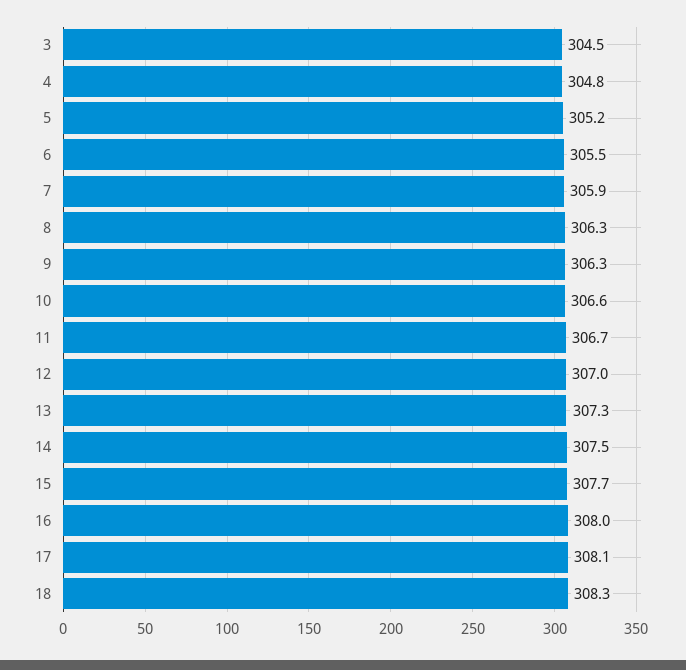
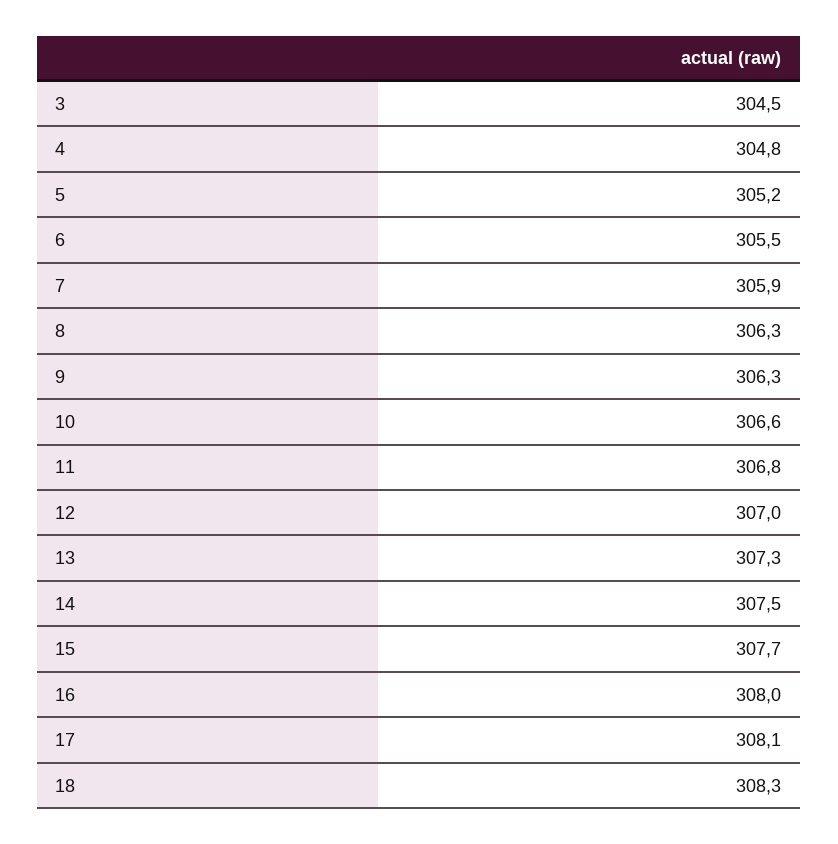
11: 306.7 -> 306.8

